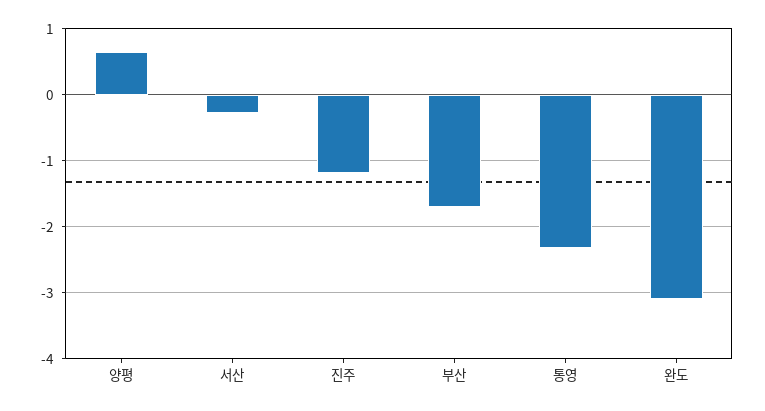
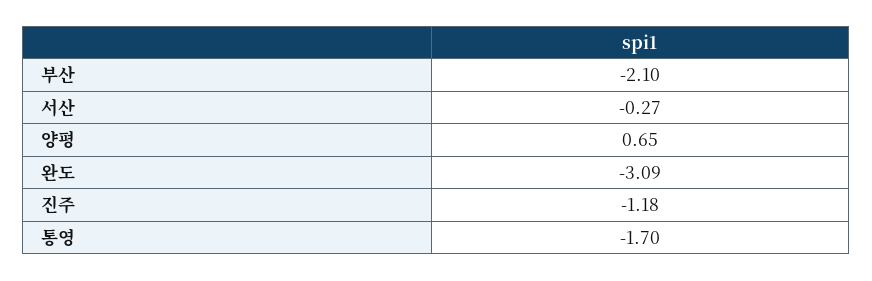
부산: -1.7 -> -2.1
통영: -2.3 -> -1.7

